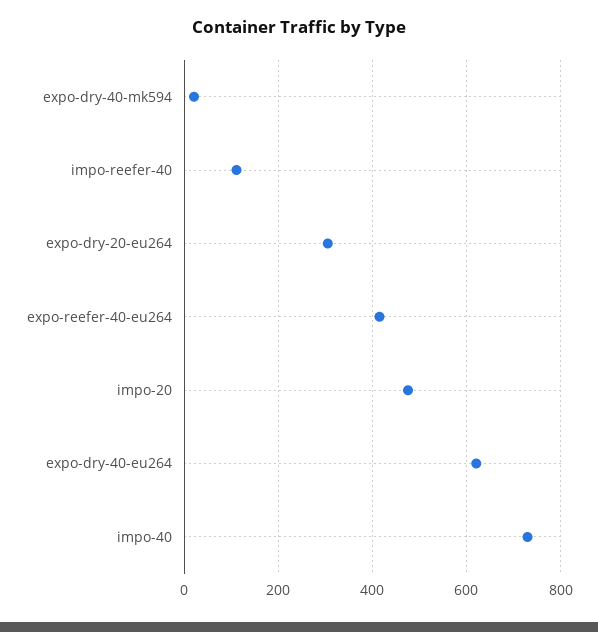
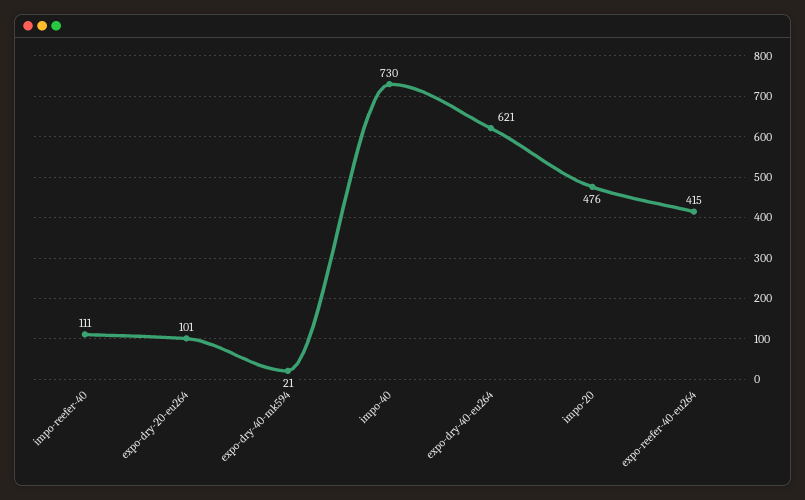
expo-dry-20-eu264: 300 -> 101

